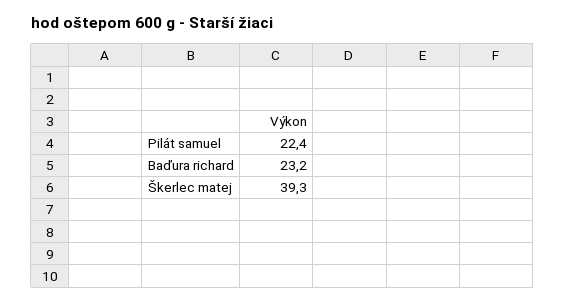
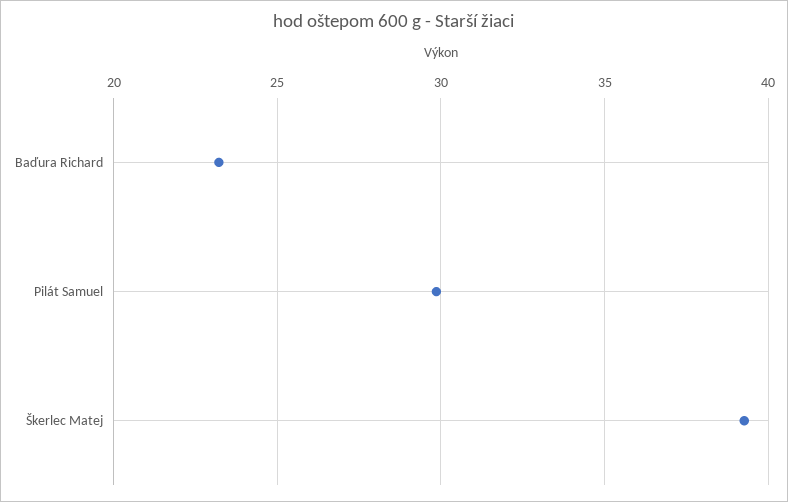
Pilát samuel: 22.4 -> 30

